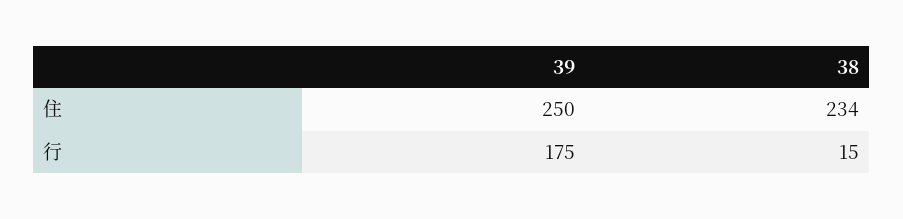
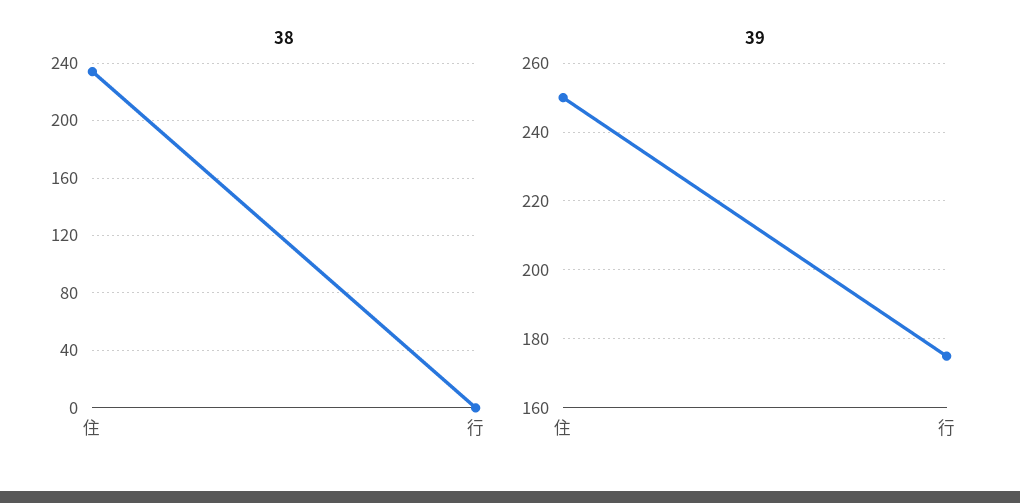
38, 行: 15 -> 0

